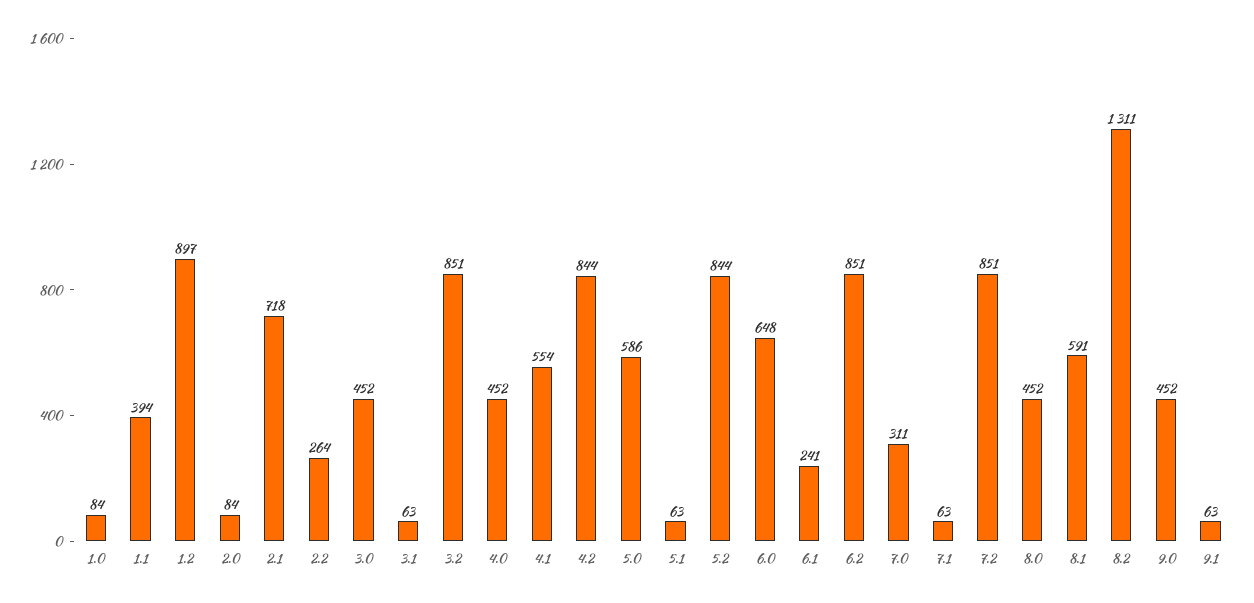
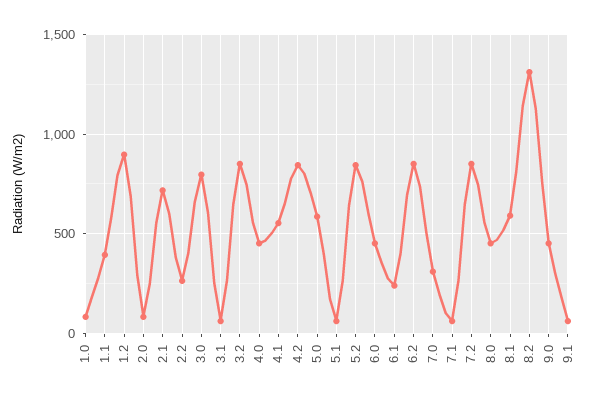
3.0: 452 -> 800
6.0: 648 -> 450

